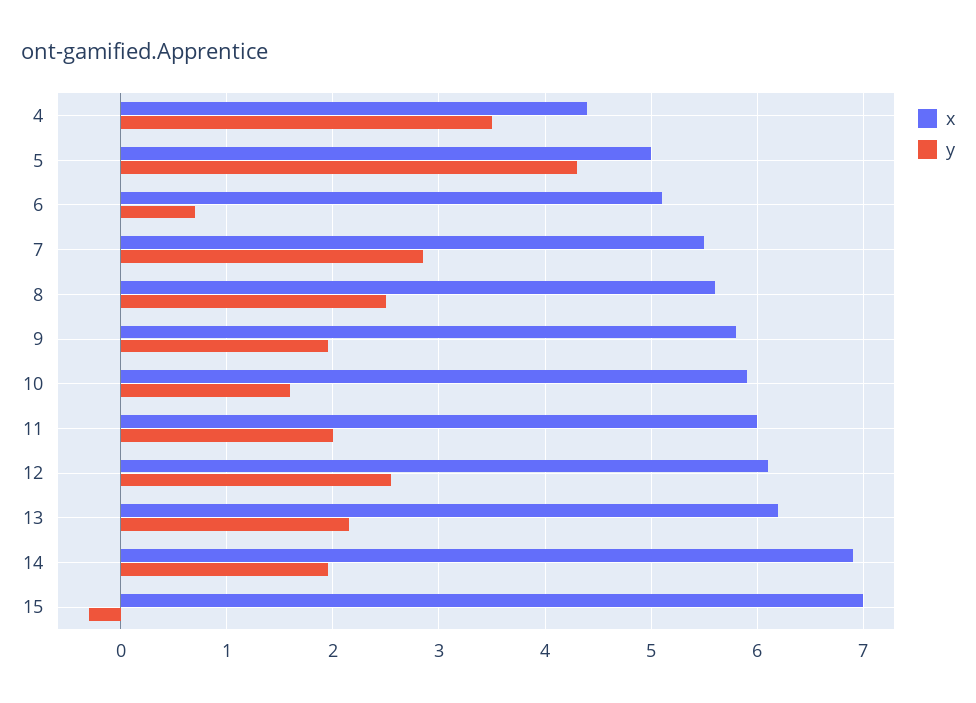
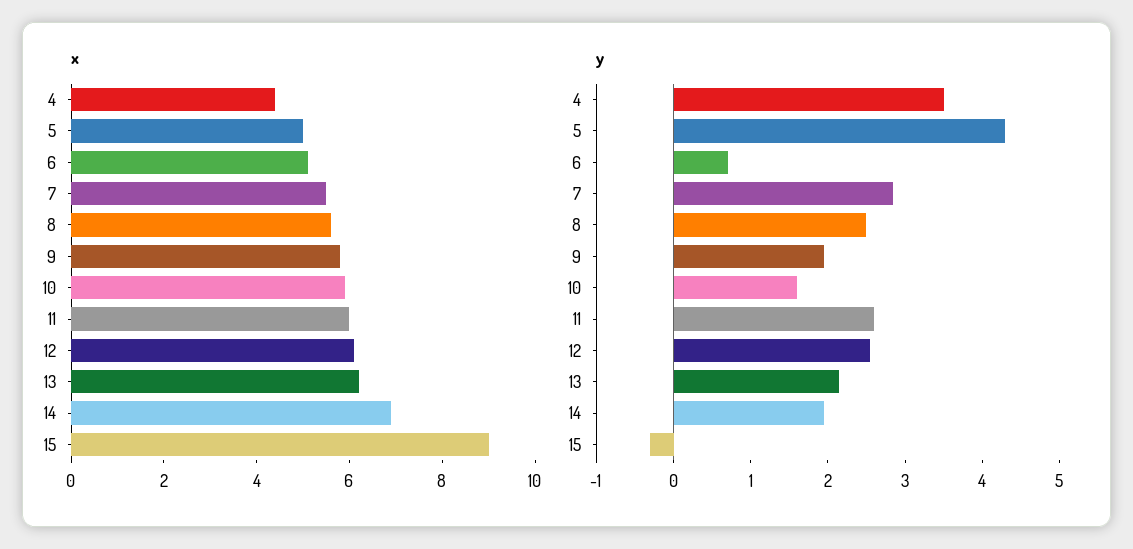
y, 11: 2 -> 2.6
x, 15: 7 -> 9

